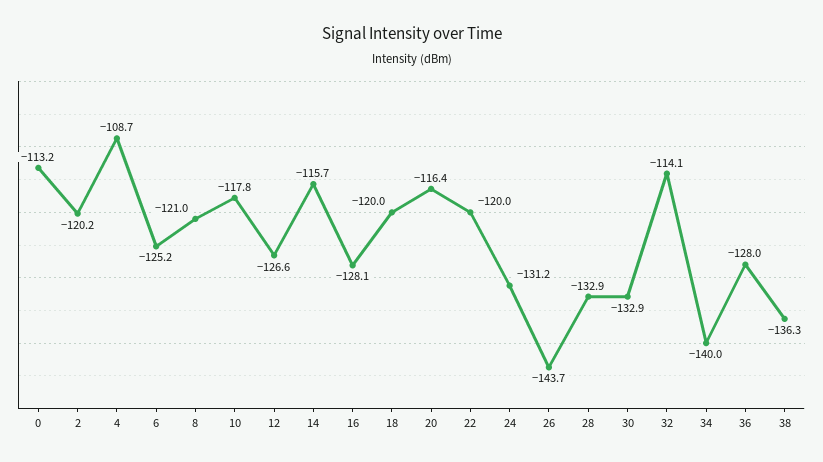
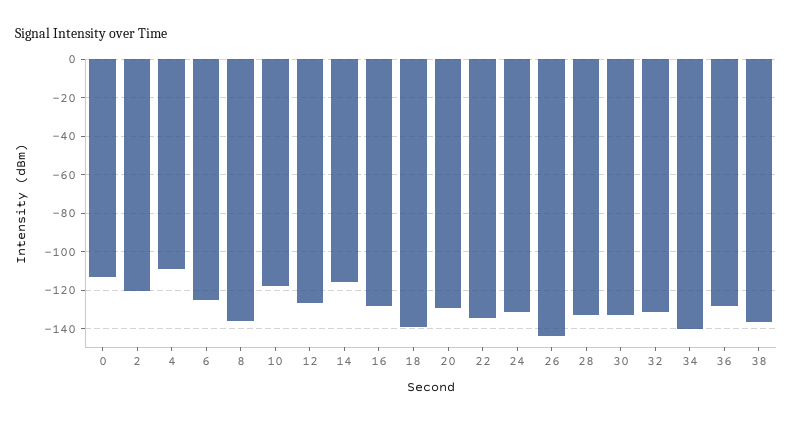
8: -121 -> -135
18: -120 -> -140
20: -116.4 -> -130
22: -120 -> -135
32: -114.1 -> -130

